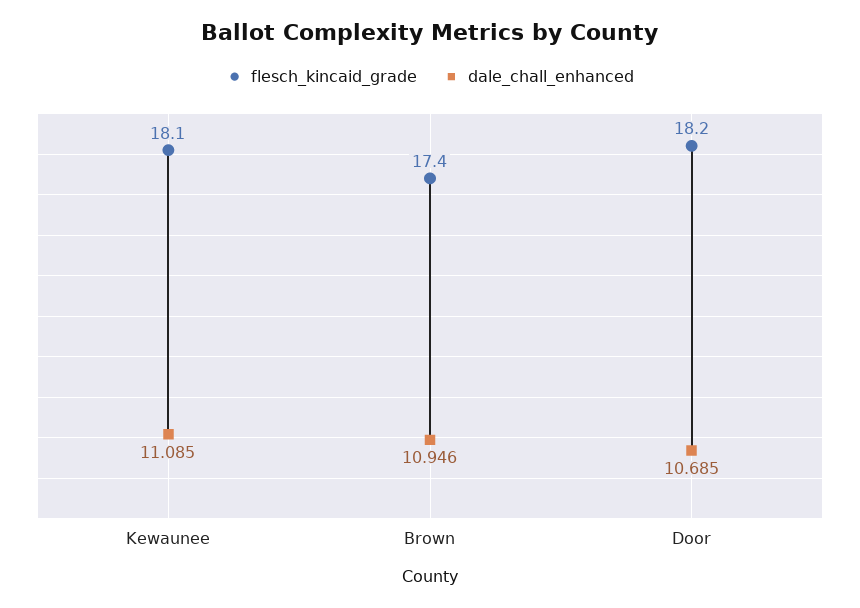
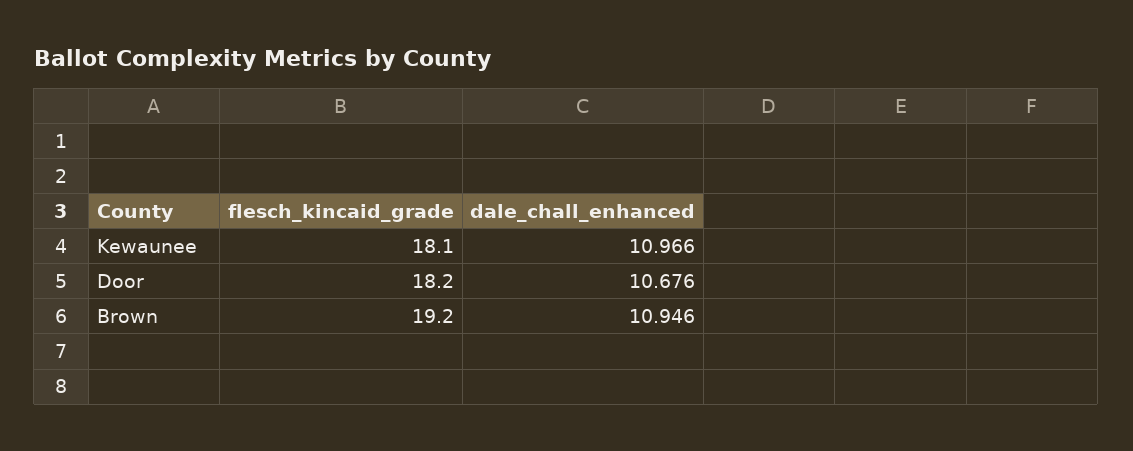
dale_chall_enhanced, Kewaunee: 11.085 -> 10.966
flesch_kincaid_grade, Brown: 17.4 -> 19.2
dale_chall_enhanced, Door: 10.685 -> 10.676

